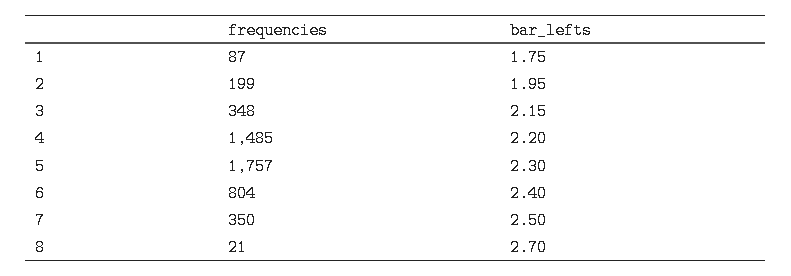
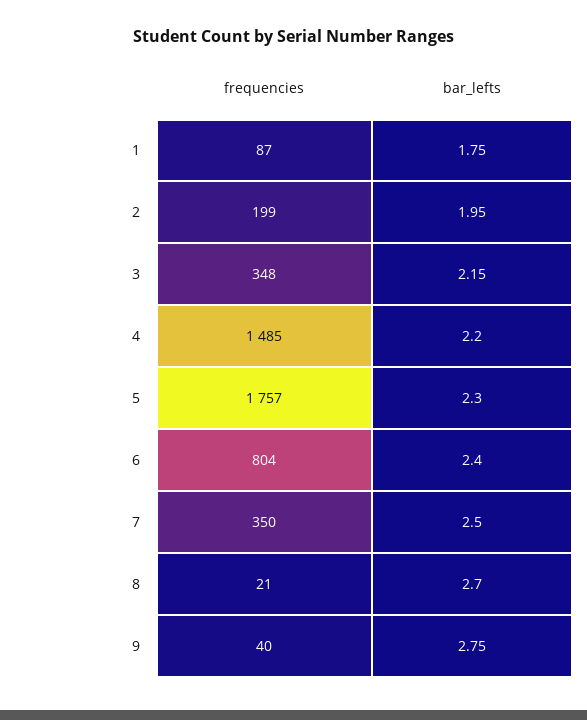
frequencies, 9: none -> 40
bar_lefts, 9: none -> 2.75

